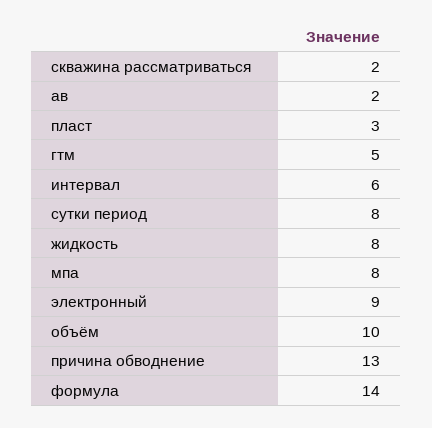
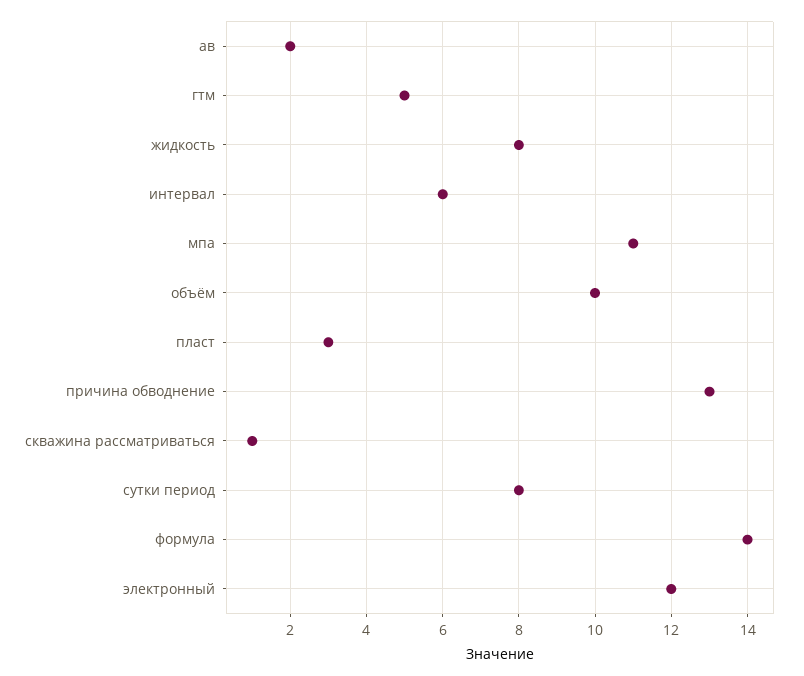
скважина рассматриваться: 2 -> 1
мпа: 8 -> 11
электронный: 9 -> 12

